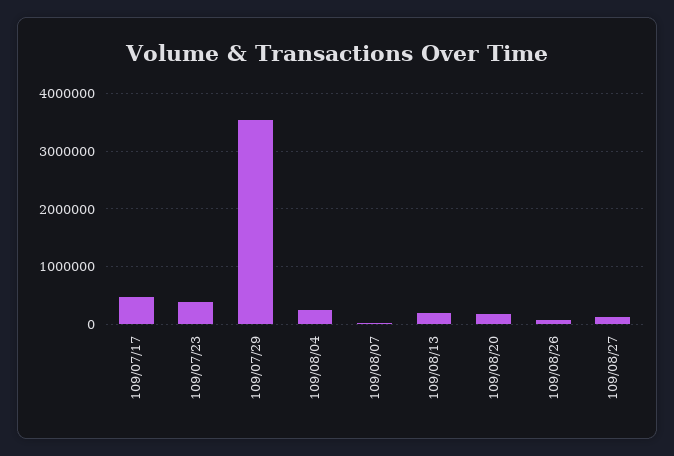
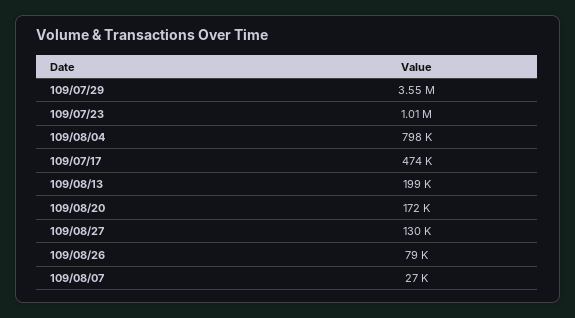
109/07/23: 400000 -> 1010000
109/08/04: 200000 -> 798000

